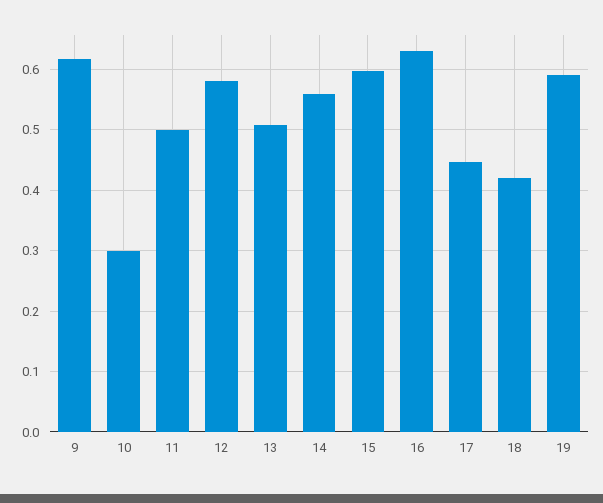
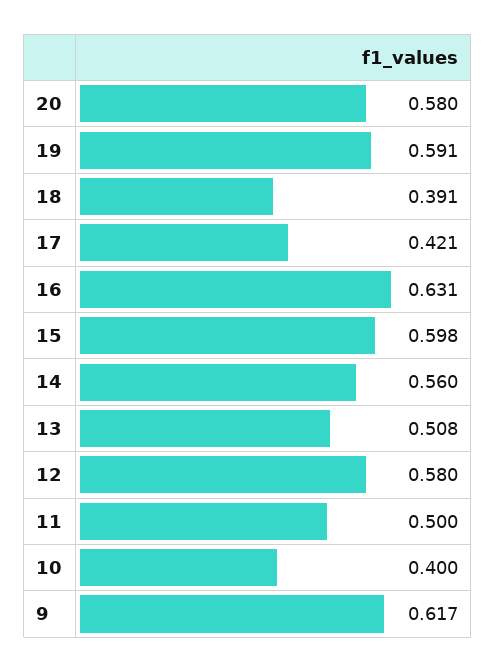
10: 0.3 -> 0.4
17: 0.45 -> 0.421
18: 0.42 -> 0.391
20: none -> 0.58

